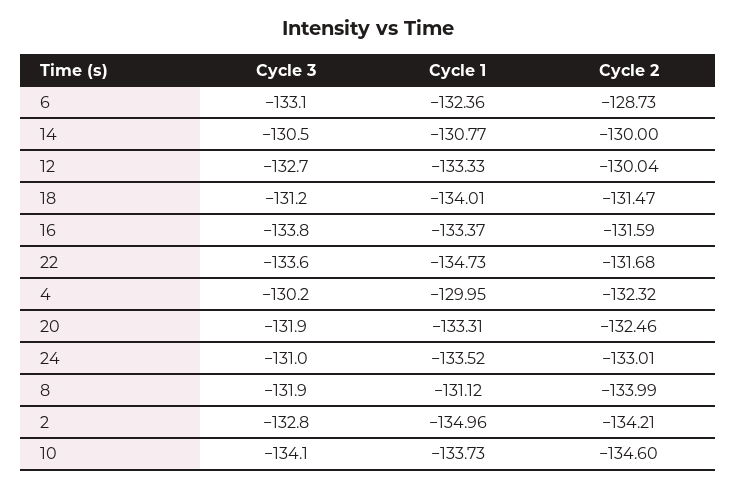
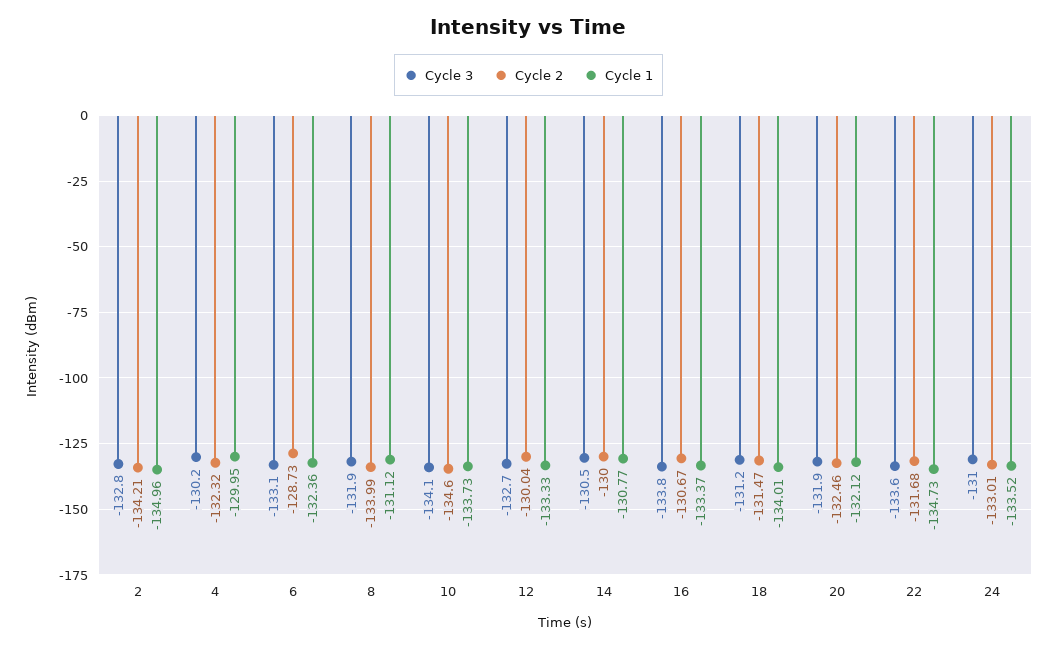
Cycle 2, 16: -131.59 -> -130.67
Cycle 1, 20: -133.31 -> -132.12

